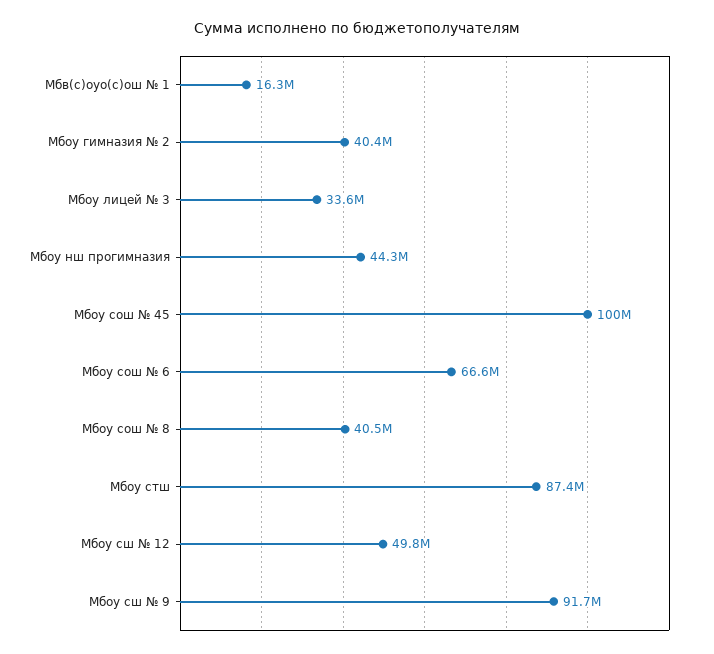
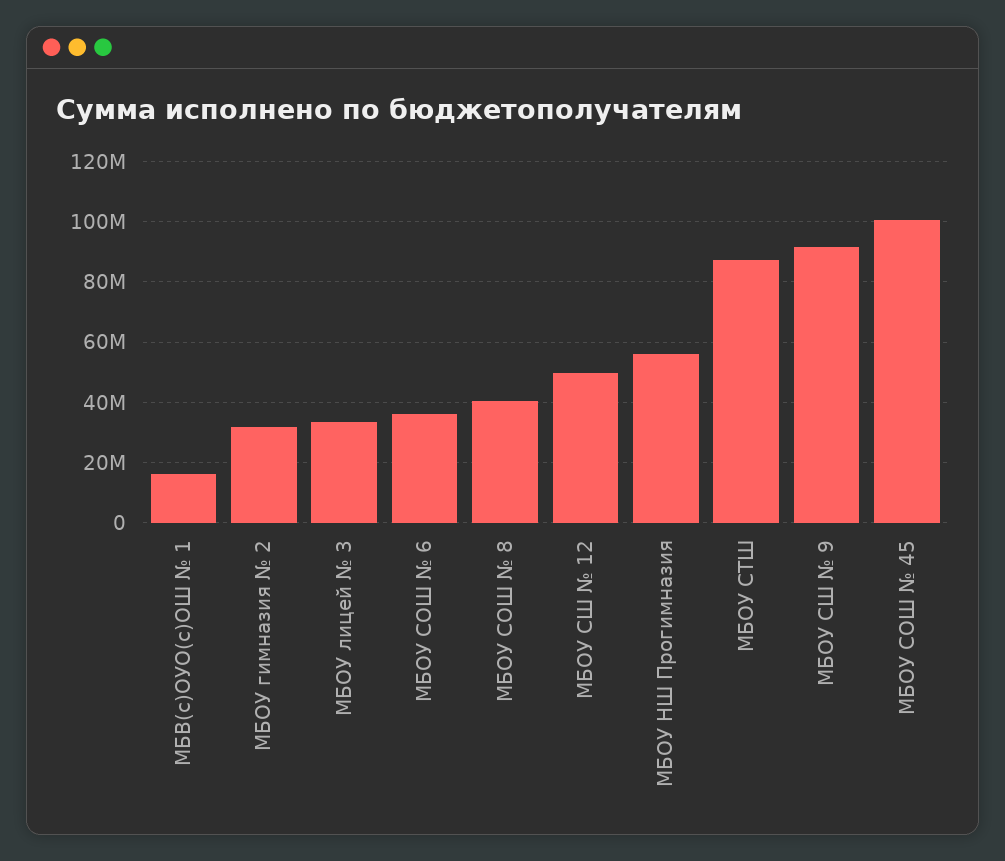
Мбоу гимназия № 2: 40400000 -> 32000000
Мбоу нш прогимназия: 44300000 -> 56000000
Мбоу сош № 6: 66600000 -> 36000000

